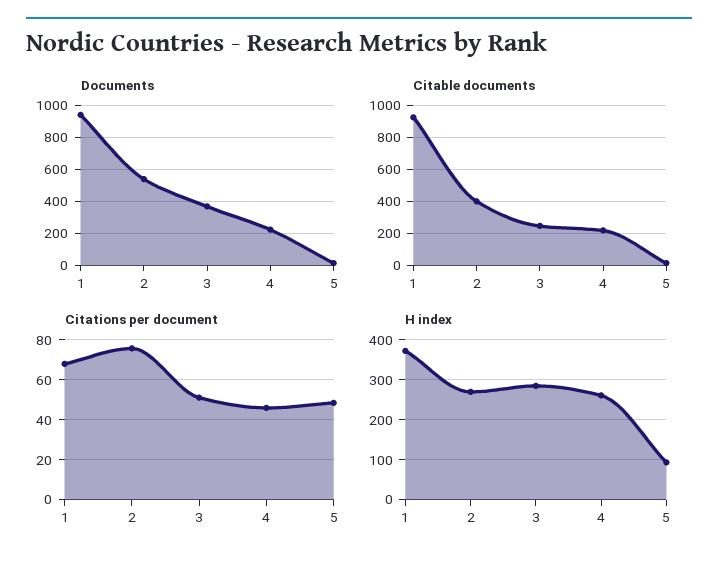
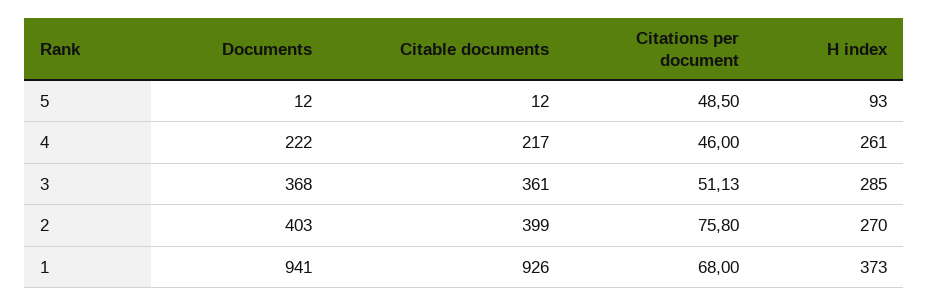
Documents, 2: 550 -> 403
Citable documents, 3: 250 -> 361

